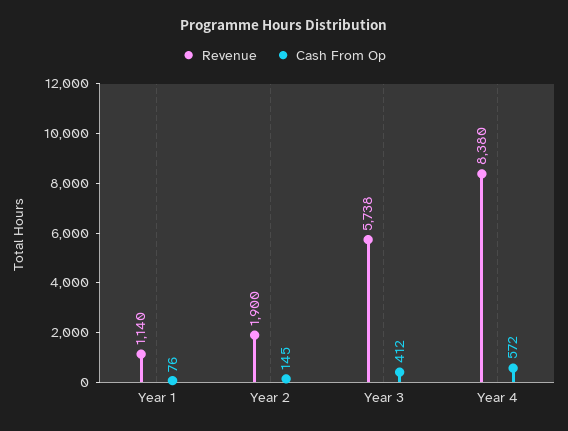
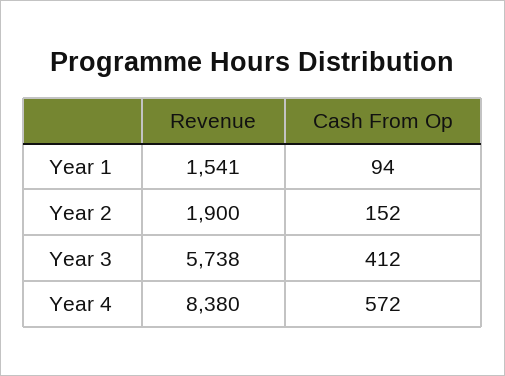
Revenue, Year 1: 1140 -> 1541
Cash From Op, Year 1: 76 -> 94
Cash From Op, Year 2: 145 -> 152

